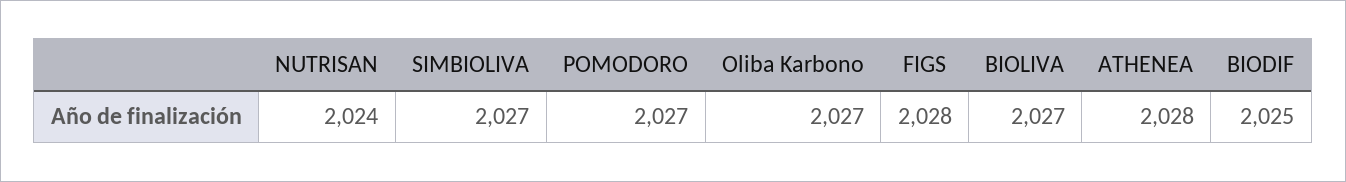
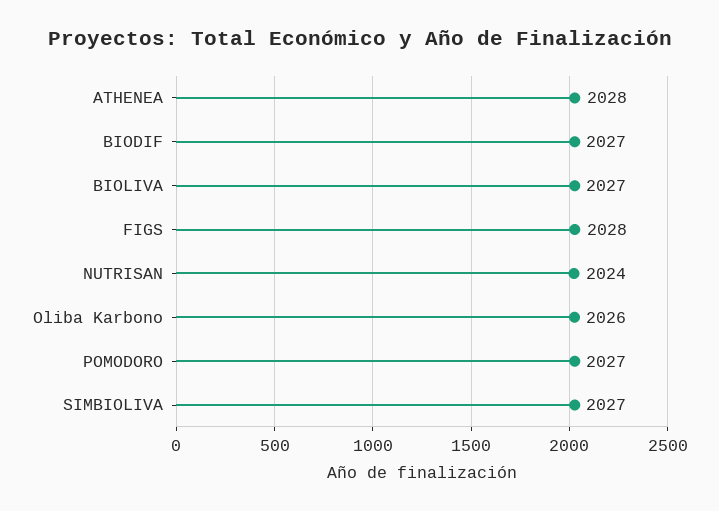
Oliba Karbono: 2027 -> 2026
BIODIF: 2025 -> 2027

